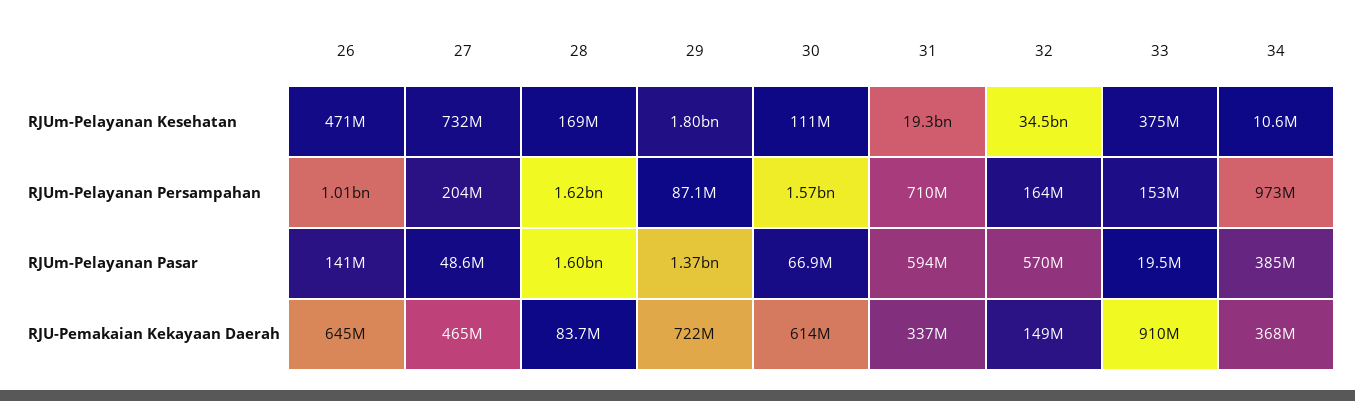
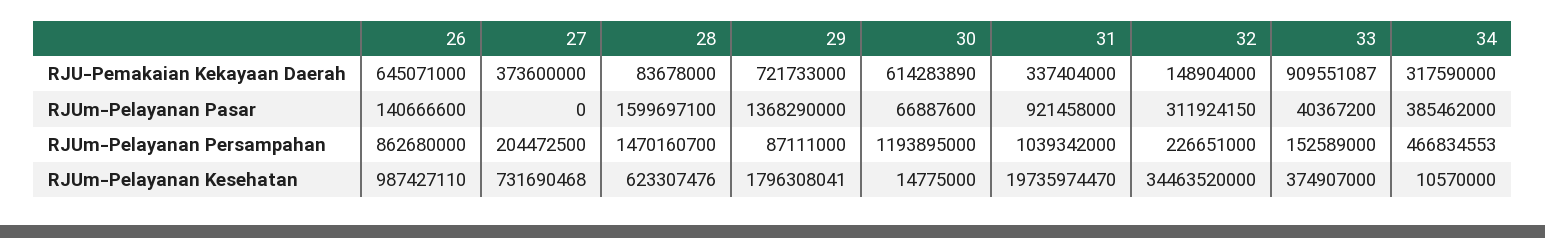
26, RJUm-Pelayanan Kesehatan: 471000000 -> 987427110
28, RJUm-Pelayanan Kesehatan: 169000000 -> 623307476
30, RJUm-Pelayanan Kesehatan: 111000000 -> 14775000
31, RJUm-Pelayanan Kesehatan: 19300000000 -> 19735974470
26, RJUm-Pelayanan Persampahan: 1010000000 -> 862680000
28, RJUm-Pelayanan Persampahan: 1620000000 -> 1470160700
30, RJUm-Pelayanan Persampahan: 1570000000 -> 1193895000
31, RJUm-Pelayanan Persampahan: 710000000 -> 1039342000
32, RJUm-Pelayanan Persampahan: 164000000 -> 226651000
34, RJUm-Pelayanan Persampahan: 973000000 -> 466834553
27, RJUm-Pelayanan Pasar: 48600000 -> 0
31, RJUm-Pelayanan Pasar: 594000000 -> 921458000
32, RJUm-Pelayanan Pasar: 570000000 -> 311924150
33, RJUm-Pelayanan Pasar: 19500000 -> 40367200
27, RJU-Pemakaian Kekayaan Daerah: 465000000 -> 373600000
34, RJU-Pemakaian Kekayaan Daerah: 368000000 -> 317590000

